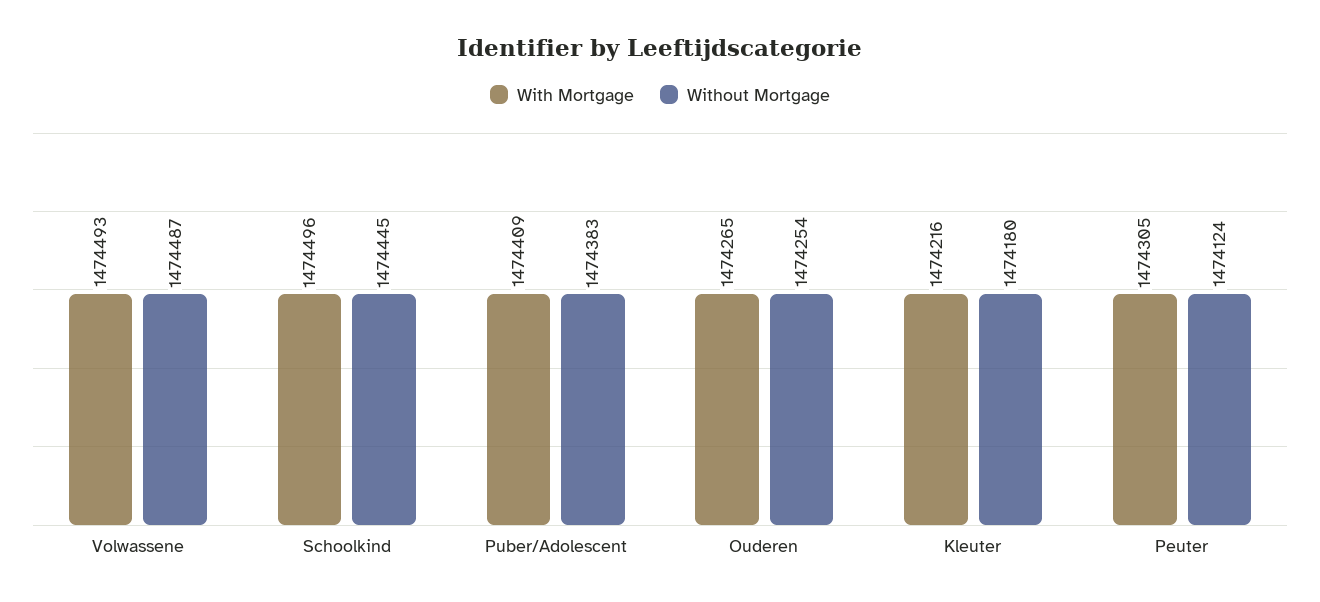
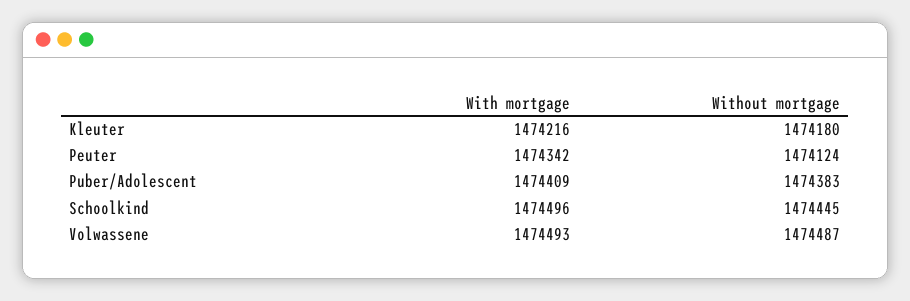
With Mortgage, Ouderen: 1474265 -> none
Without Mortgage, Ouderen: 1474254 -> none
With Mortgage, Peuter: 1474305 -> 1474342

